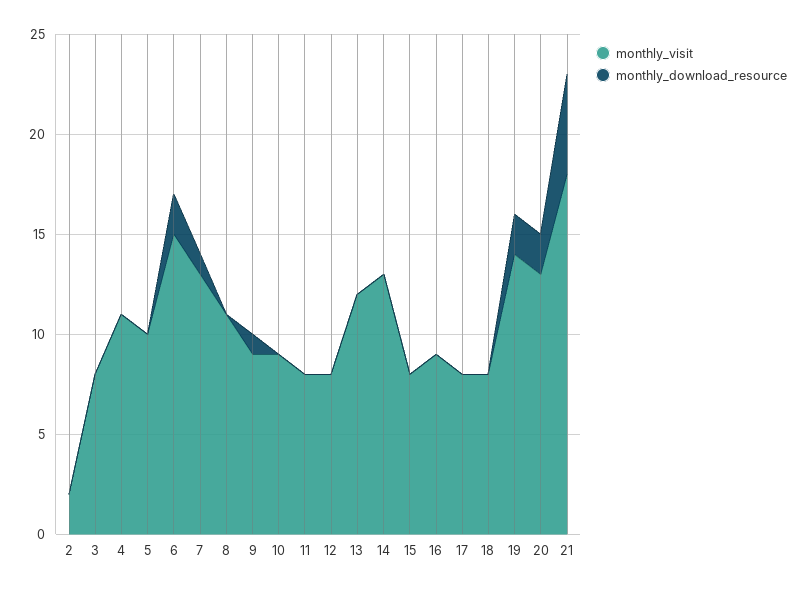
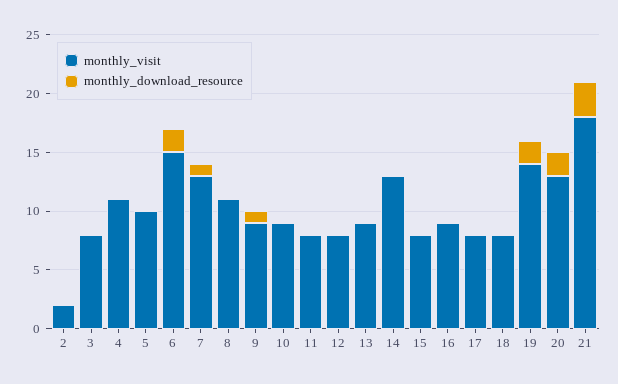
monthly_visit, 13: 12 -> 9
monthly_download_resource, 21: 5 -> 3

